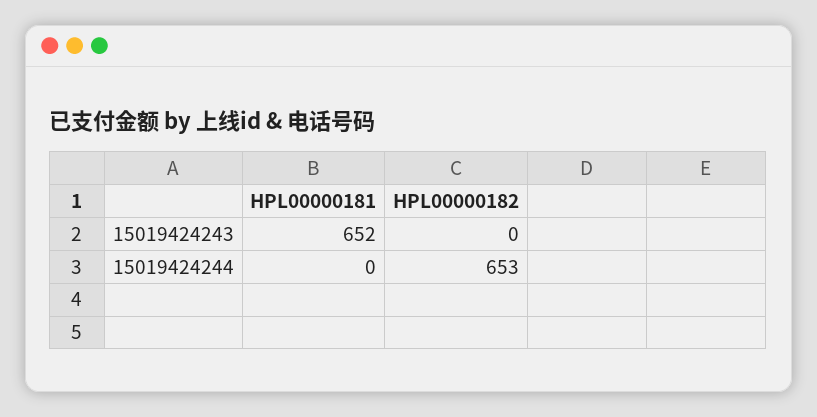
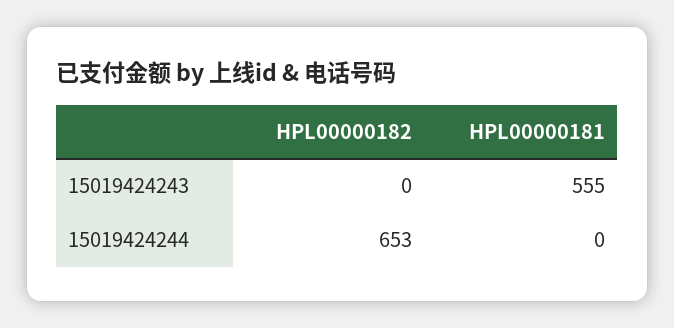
HPL00000181, 15019424243: 652 -> 555

